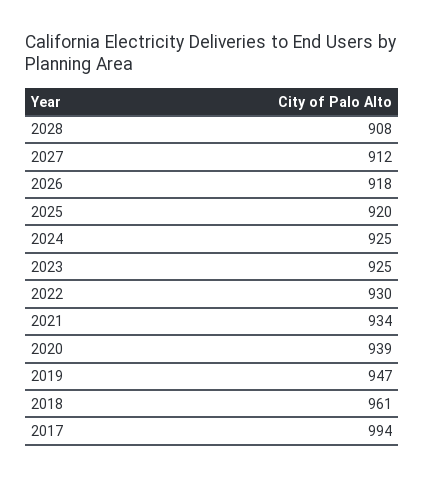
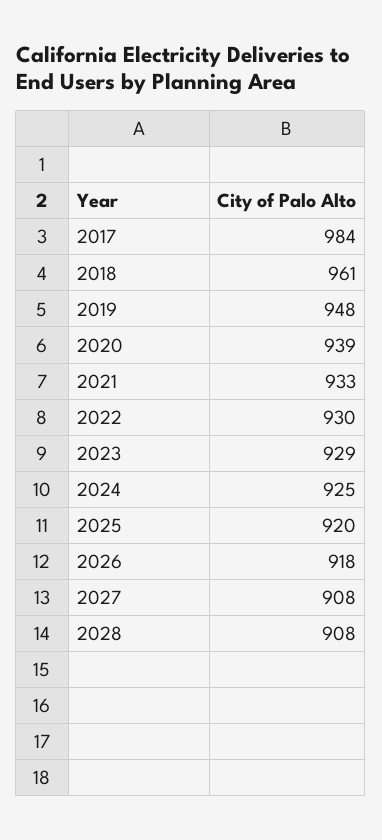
2027: 912 -> 908
2023: 925 -> 929
2021: 934 -> 933
2019: 947 -> 948
2017: 994 -> 984

